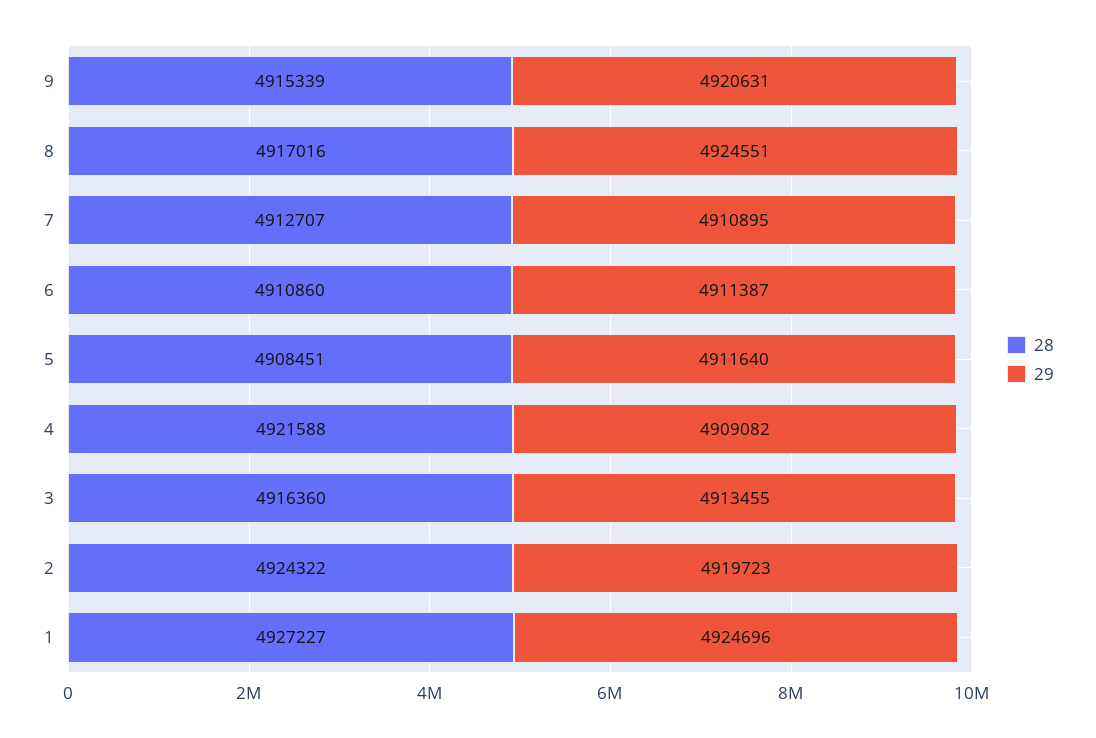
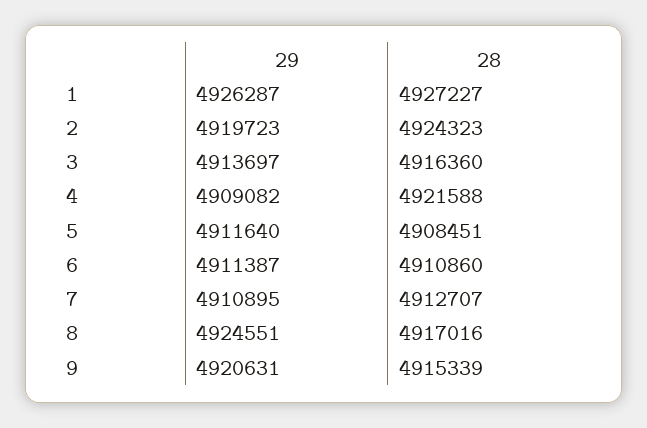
29, 3: 4913455 -> 4913697
28, 2: 4924322 -> 4924323
29, 1: 4924696 -> 4926287

